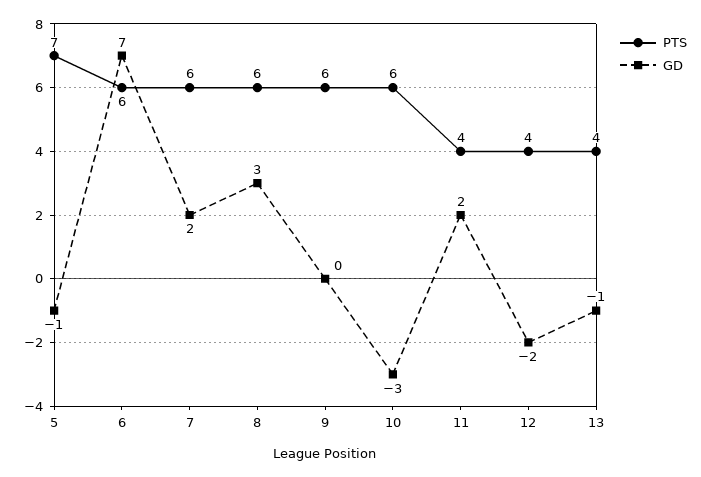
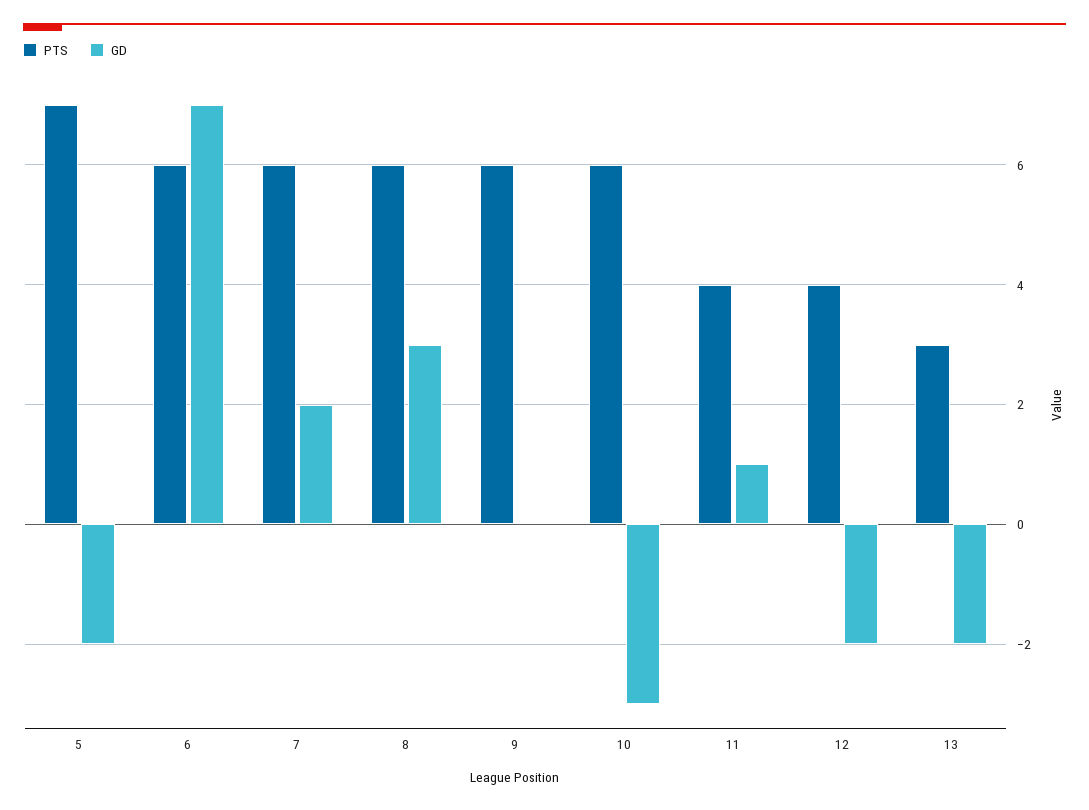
GD, 5: -1 -> -2
GD, 11: 2 -> 1
PTS, 13: 4 -> 3
GD, 13: -1 -> -2

